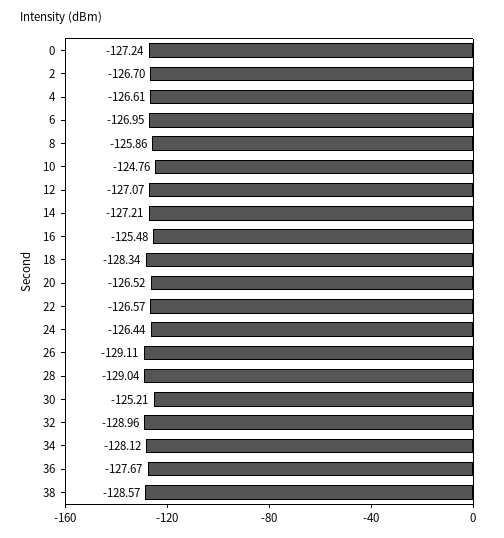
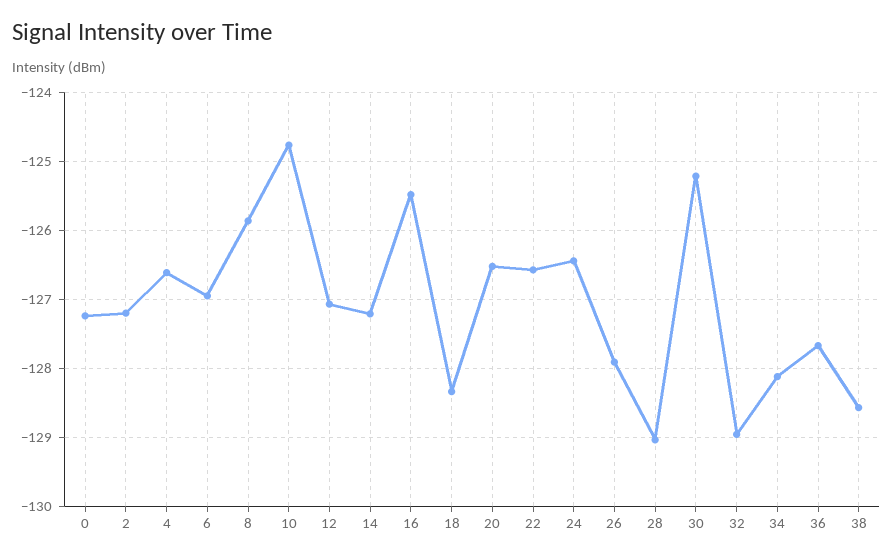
2: -126.7 -> -127.2
26: -129.11 -> -127.9

